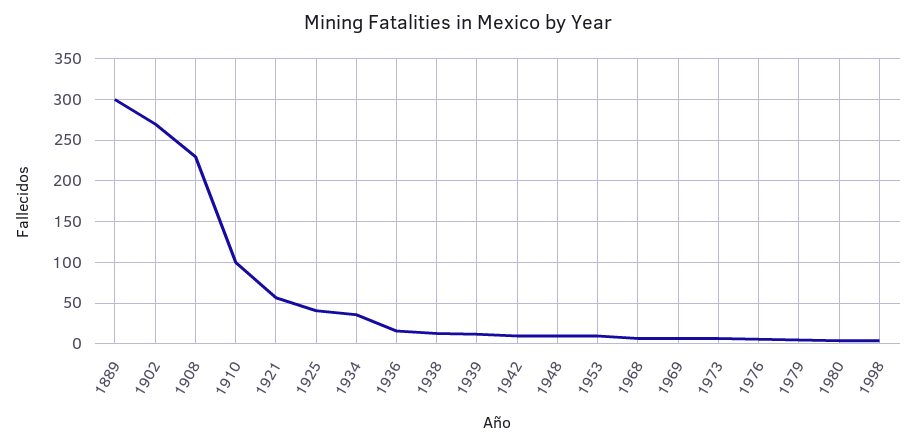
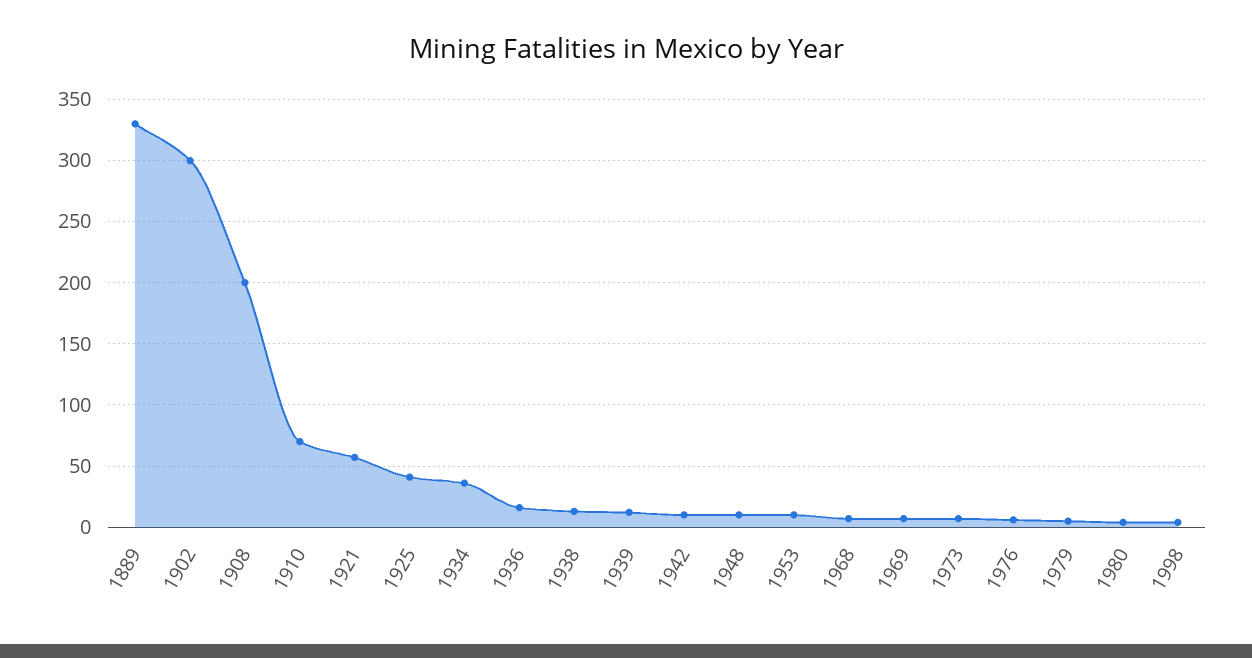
1889: 300 -> 330
1902: 270 -> 300
1908: 230 -> 200
1910: 100 -> 70

